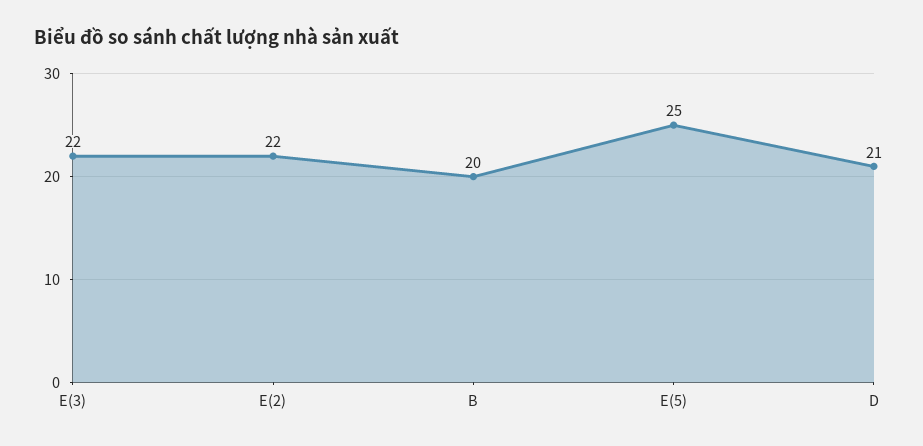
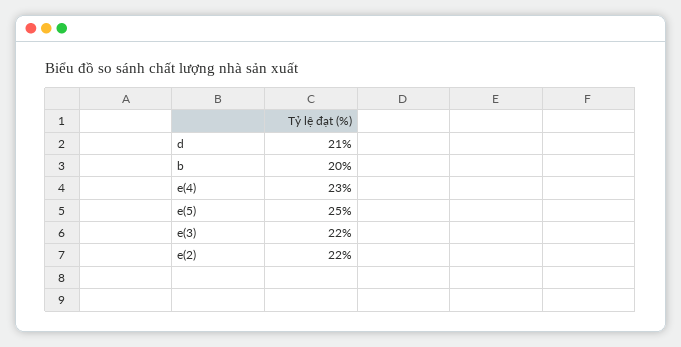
e(4): none -> 23

